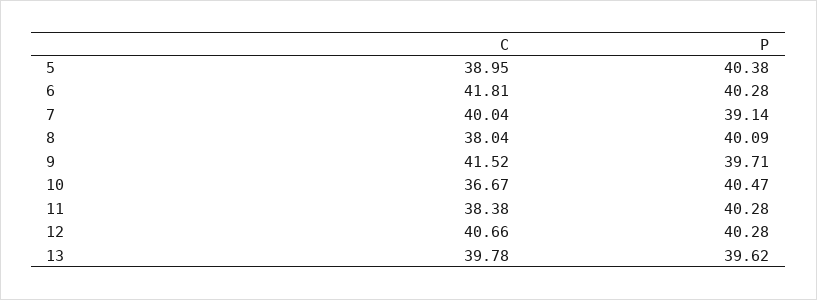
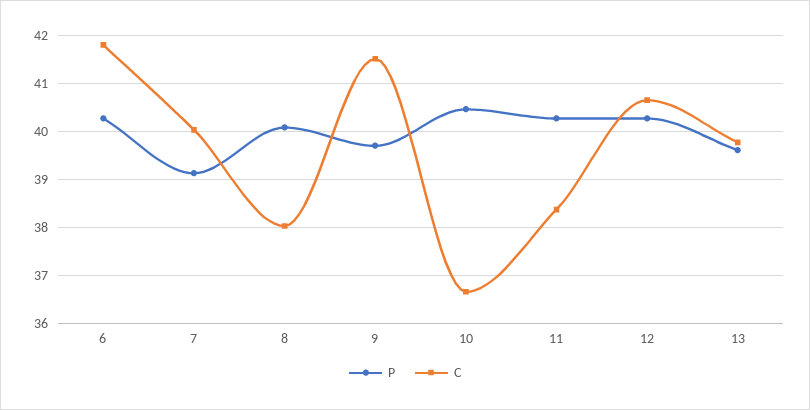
C, 5: 38.95 -> none
P, 5: 40.38 -> none

